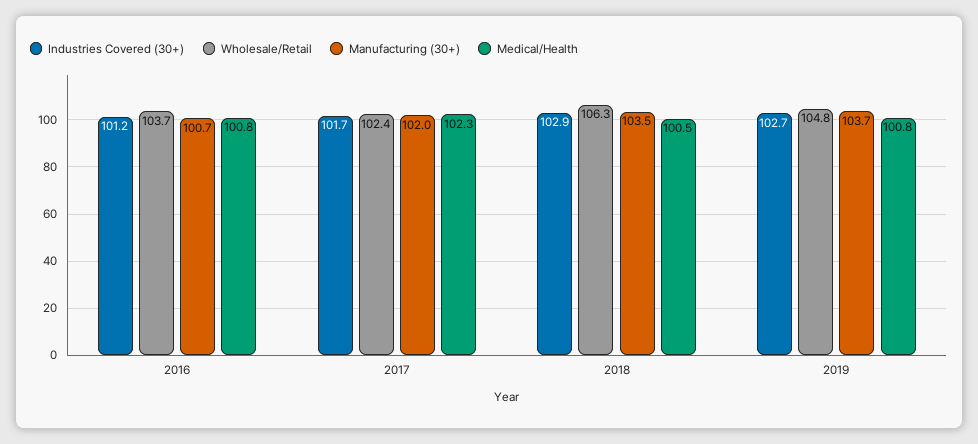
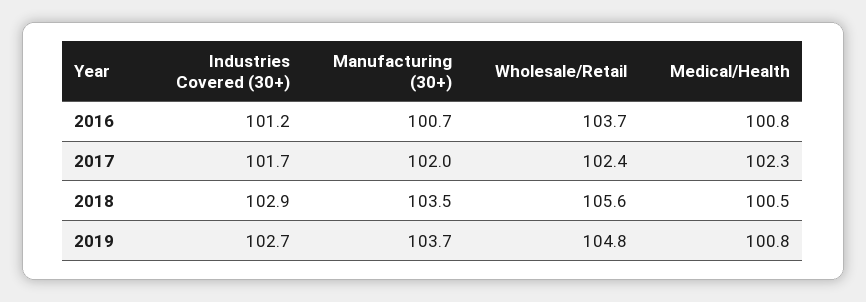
Wholesale/Retail, 2018: 106.3 -> 105.6

